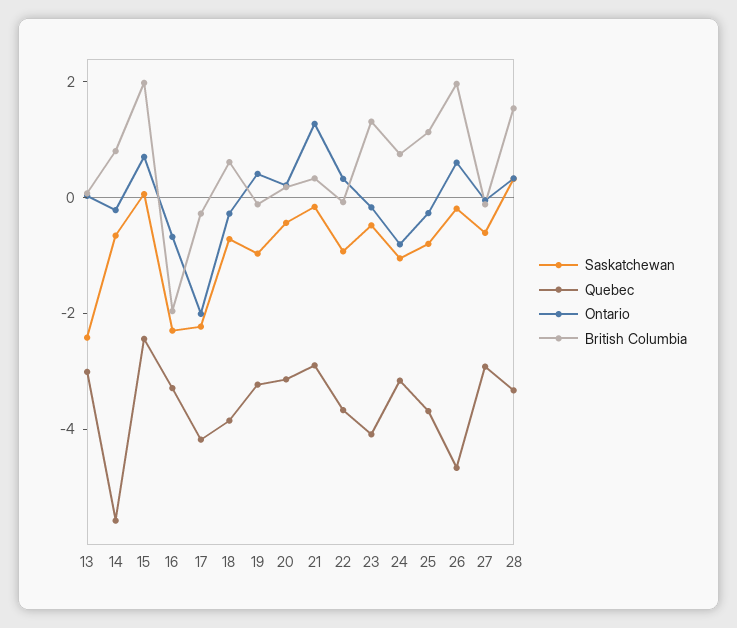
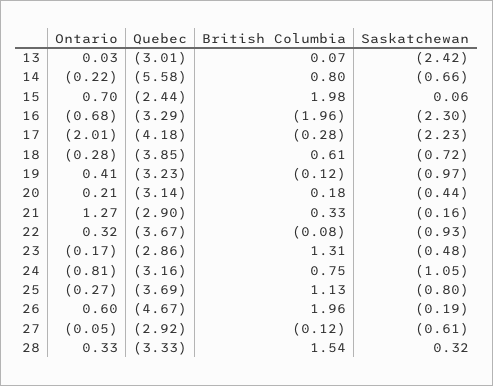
Quebec, 23: -4 -> -2.86

